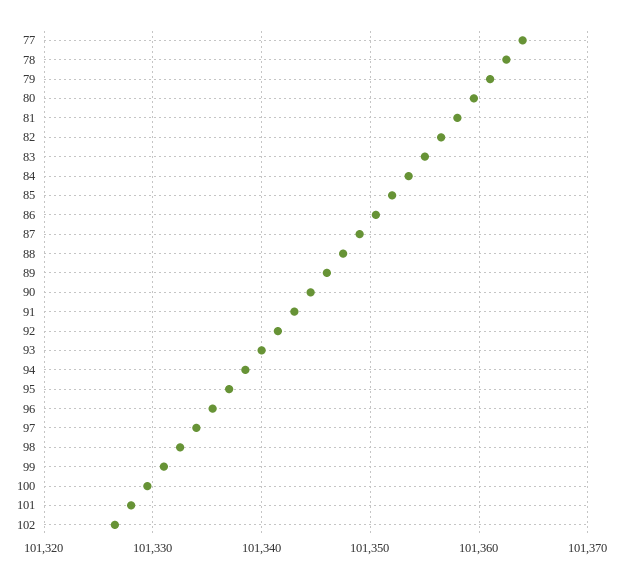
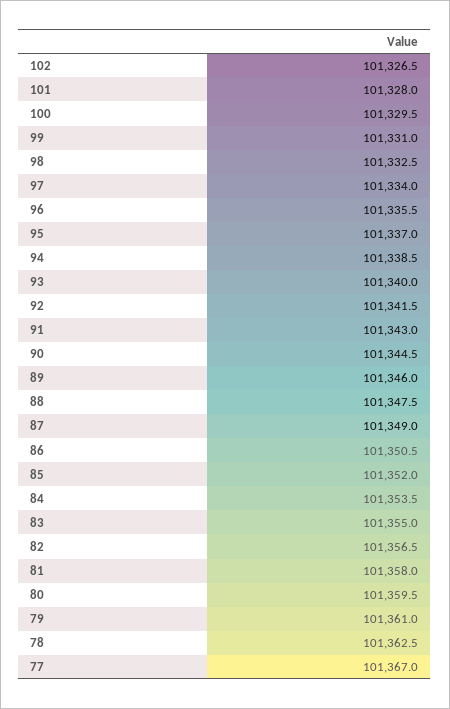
77: 101364 -> 101367

